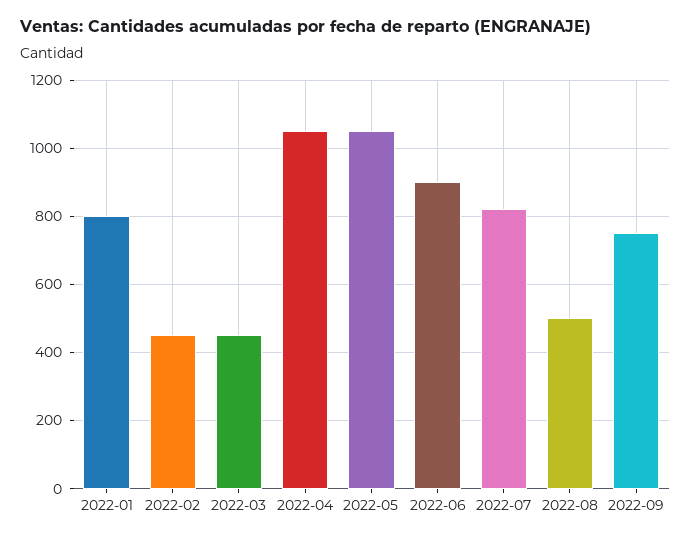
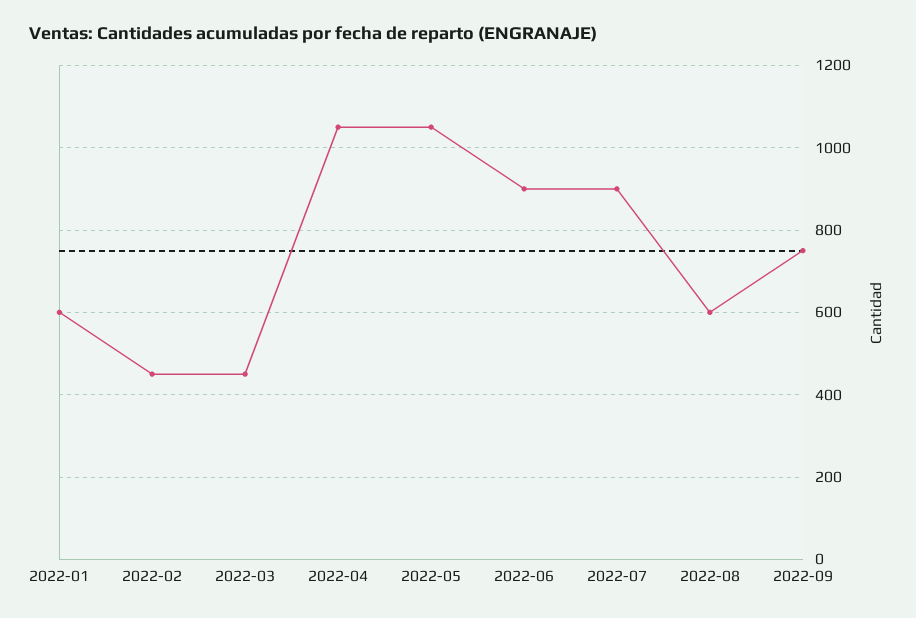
2022-01: 800 -> 600
2022-07: 820 -> 900
2022-08: 500 -> 600

